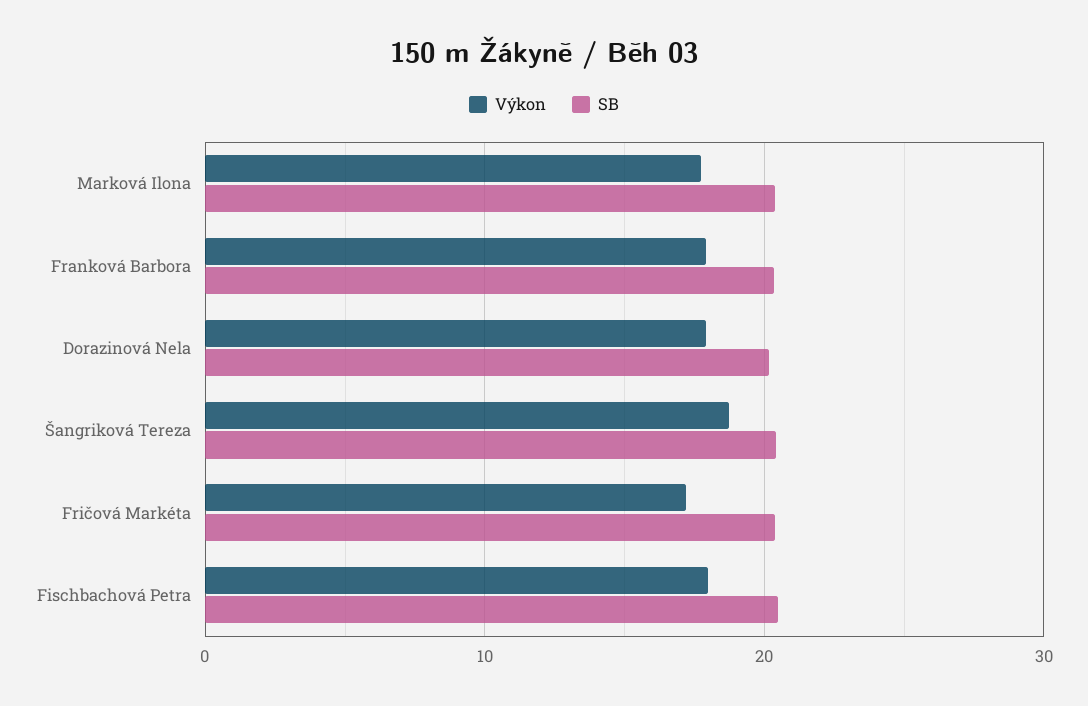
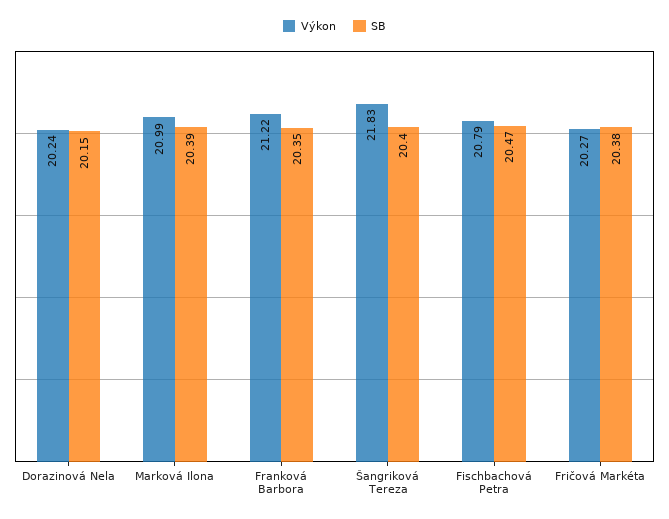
Výkon, Marková Ilona: 18 -> 20.99
Výkon, Franková Barbora: 18 -> 21.22
Výkon, Dorazinová Nela: 18 -> 20.24
Výkon, Šangriková Tereza: 19 -> 21.83
Výkon, Fričová Markéta: 17 -> 20.27
Výkon, Fischbachová Petra: 18 -> 20.79

